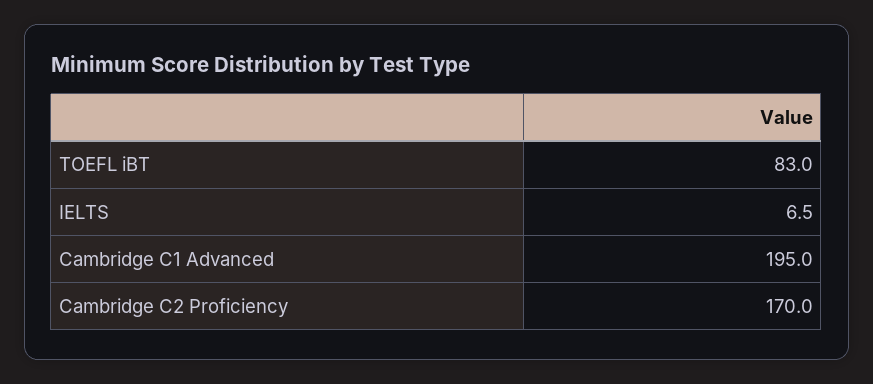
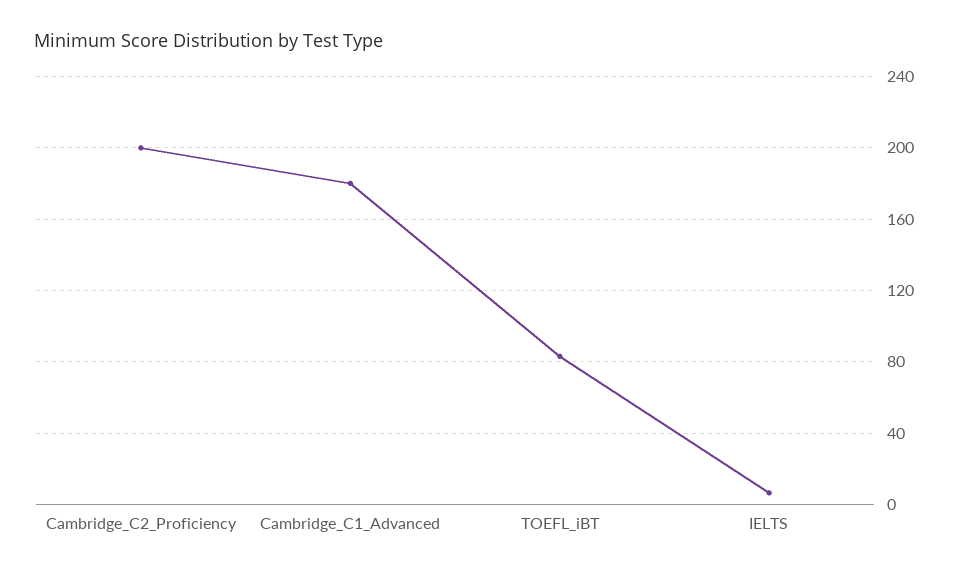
Cambridge C1 Advanced: 195 -> 180
Cambridge C2 Proficiency: 170 -> 200

